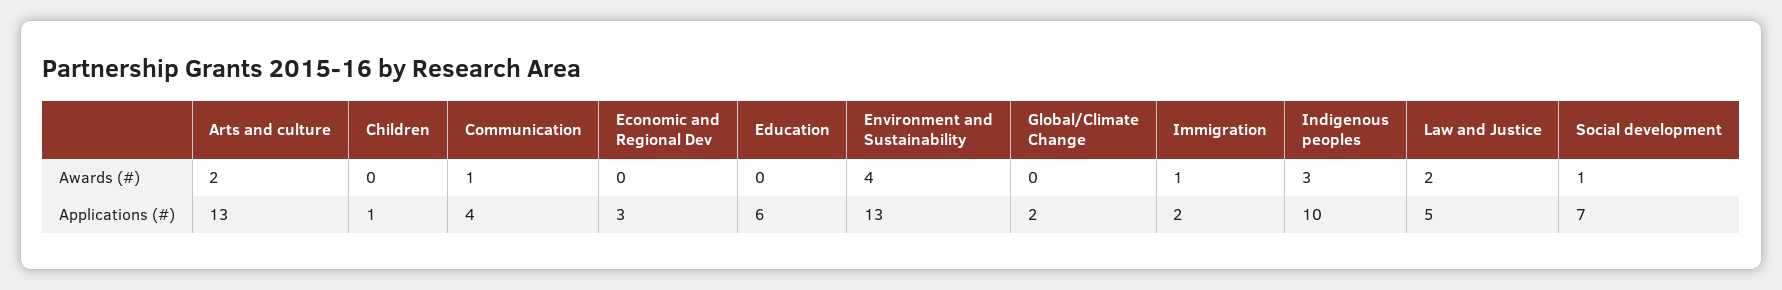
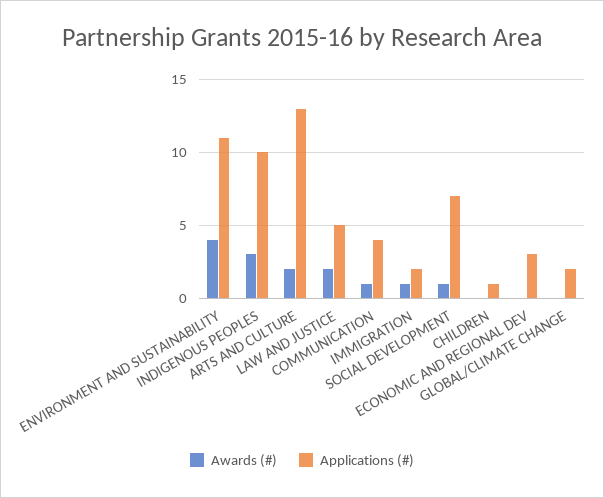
Awards (#), Education: 0 -> none
Applications (#), Education: 6 -> none
Applications (#), Environment and Sustainability: 13 -> 11

